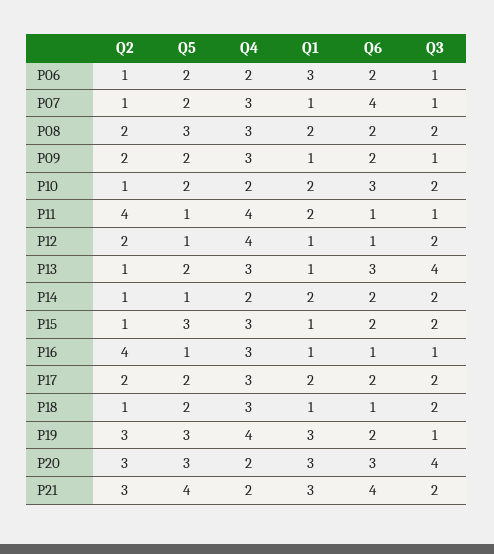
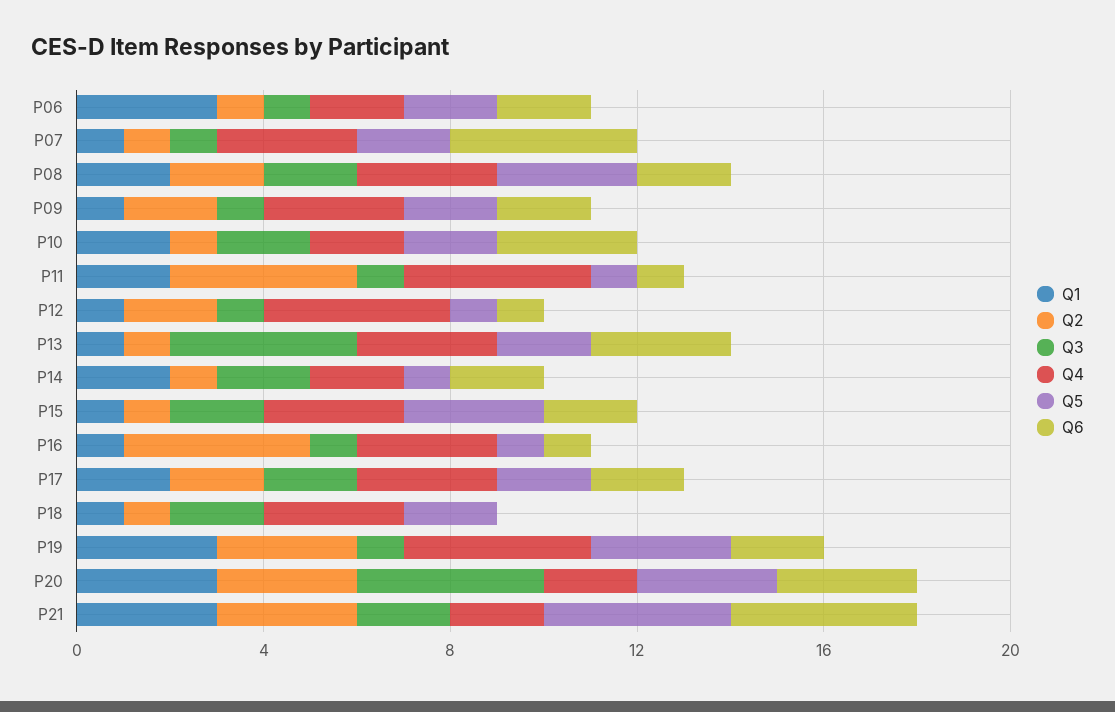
Q3, P12: 2 -> 1
Q6, P18: 1 -> 0

